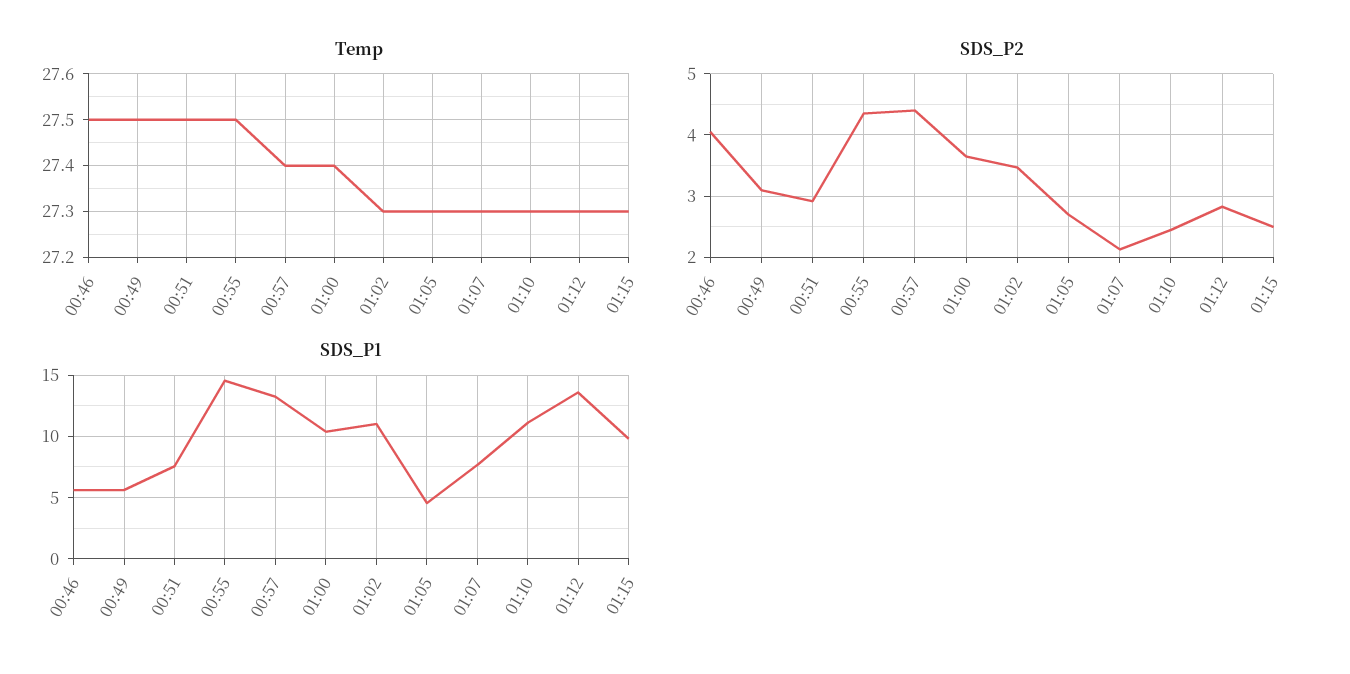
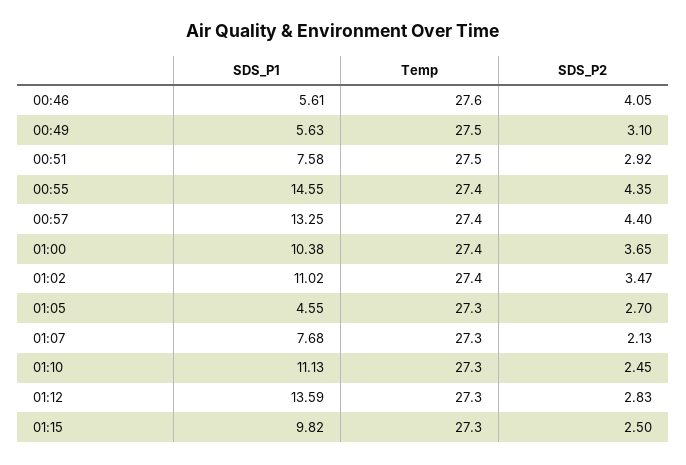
Temp, 00:46: 27.5 -> 27.6
Temp, 00:55: 27.5 -> 27.4
Temp, 01:02: 27.3 -> 27.4

